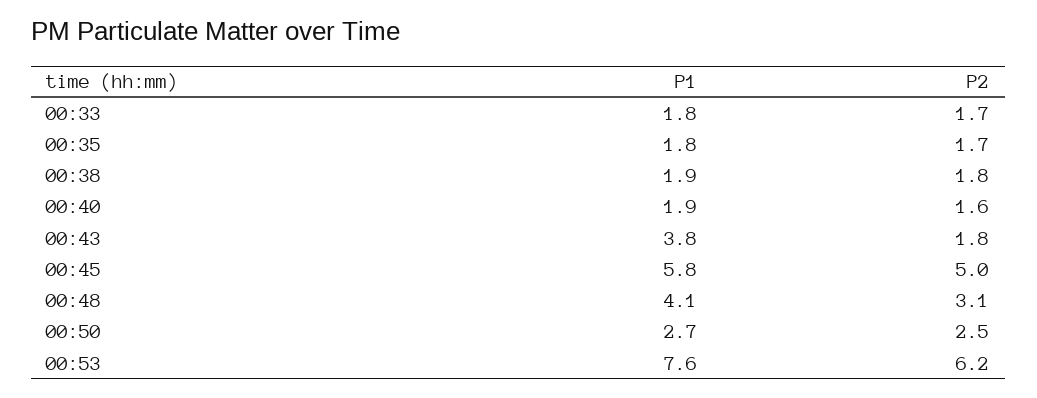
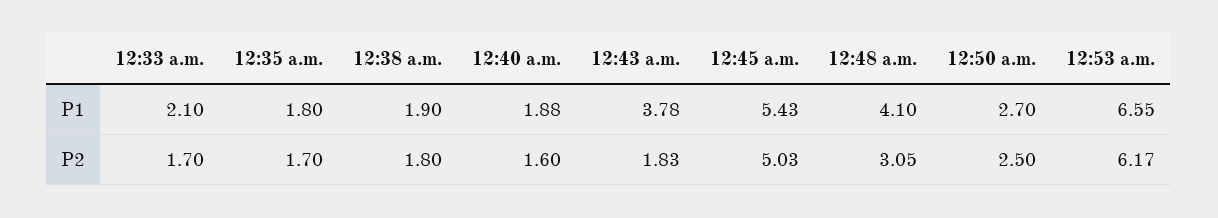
P1, 00:33: 1.8 -> 2.1
P1, 00:45: 5.8 -> 5.43
P1, 00:53: 7.6 -> 6.55

